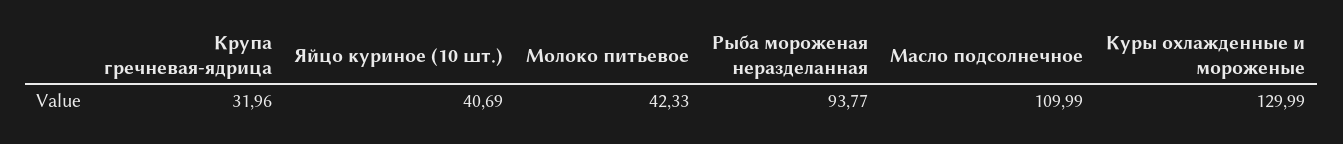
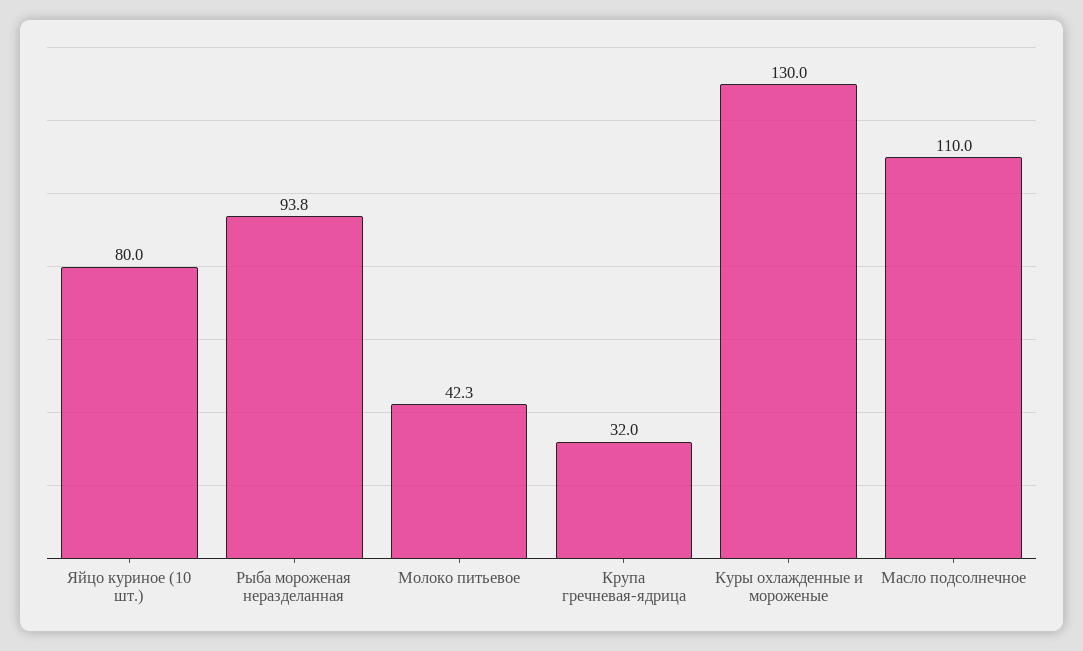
Яйцо куриное (10 шт.): 40.69 -> 80

